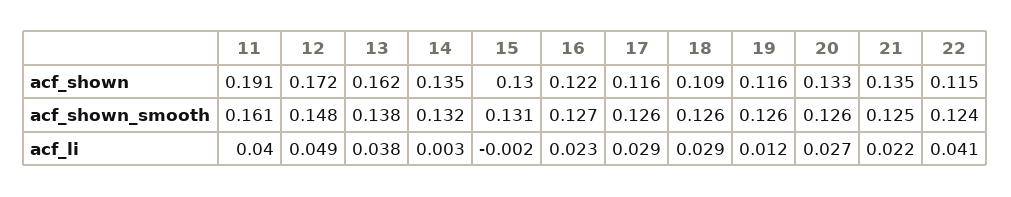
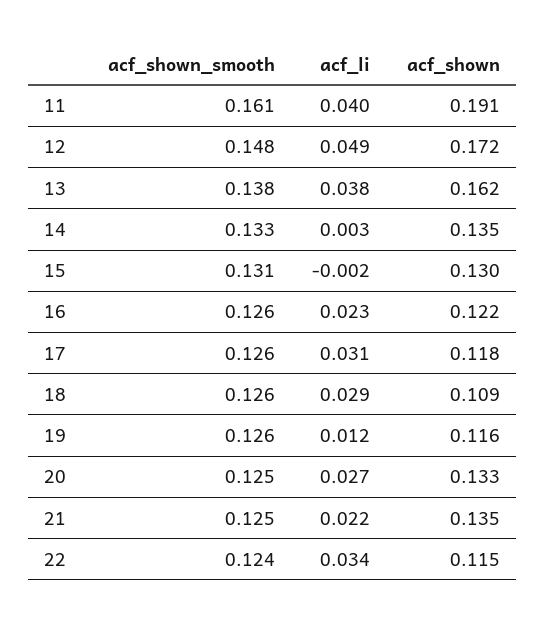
17, acf_shown: 0.116 -> 0.118
14, acf_shown_smooth: 0.132 -> 0.133
16, acf_shown_smooth: 0.127 -> 0.126
20, acf_shown_smooth: 0.126 -> 0.125
17, acf_li: 0.029 -> 0.031
22, acf_li: 0.041 -> 0.034

